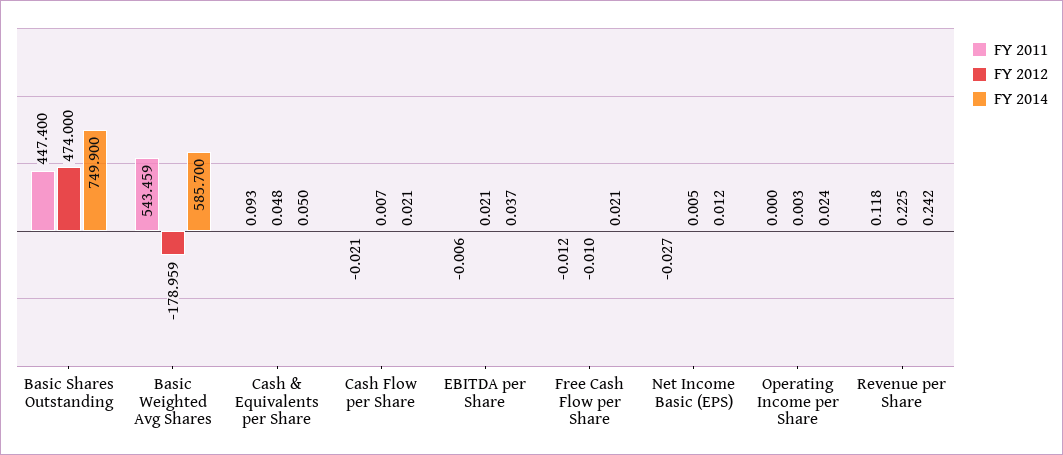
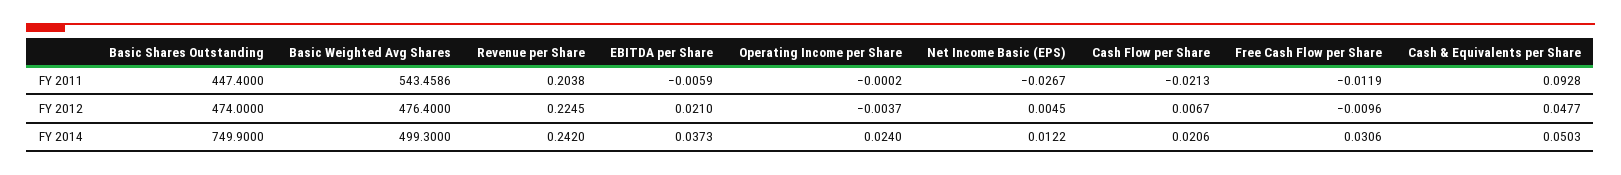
FY 2012, Basic Weighted Avg Shares: -178.959 -> 476.4
FY 2014, Basic Weighted Avg Shares: 585.7 -> 499.3
FY 2014, Free Cash Flow per Share: 0.021 -> 0.0306
FY 2012, Operating Income per Share: 0.003 -> -0.0037
FY 2011, Revenue per Share: 0.118 -> 0.2038

